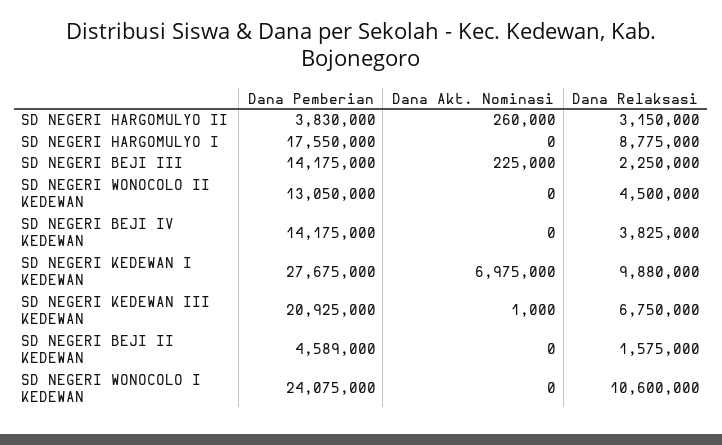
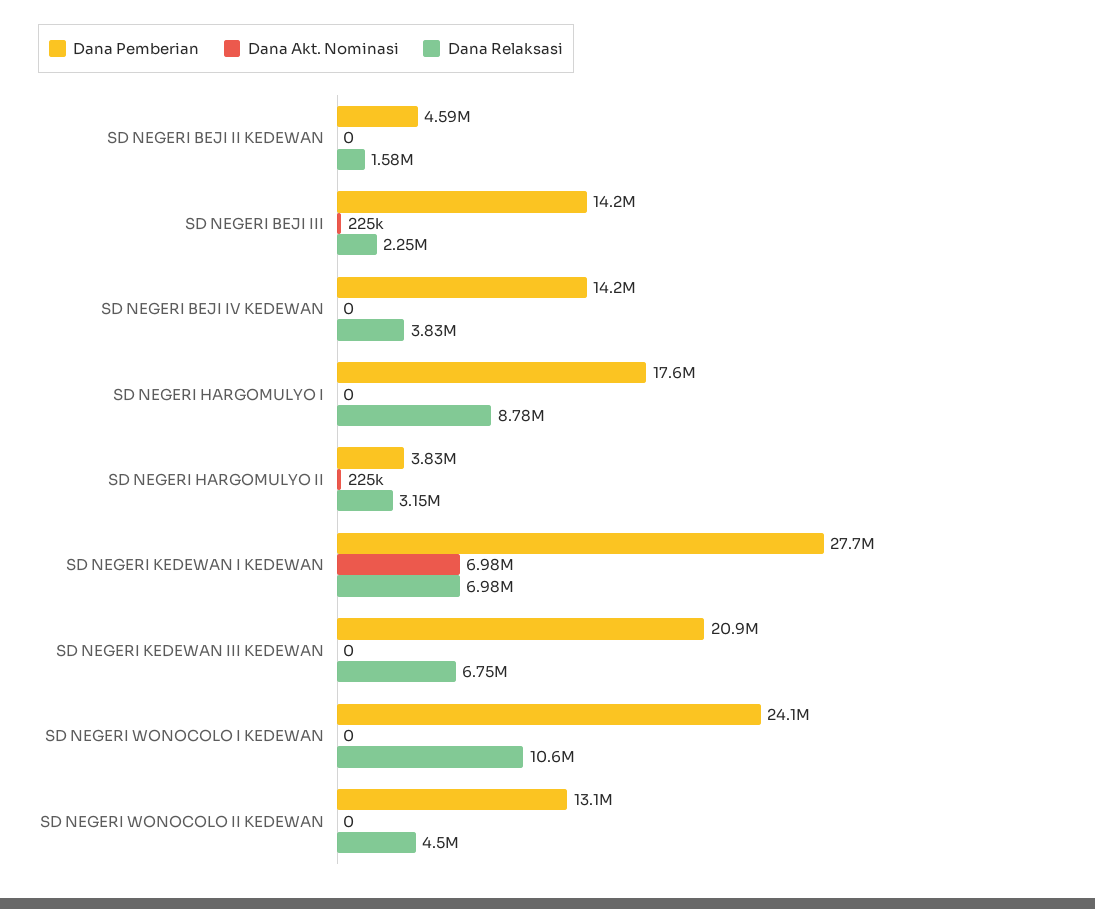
Dana Akt. Nominasi, SD NEGERI HARGOMULYO II: 260000 -> 225000
Dana Relaksasi, SD NEGERI KEDEWAN I KEDEWAN: 9880000 -> 6980000
Dana Akt. Nominasi, SD NEGERI KEDEWAN III KEDEWAN: 1000 -> 0

